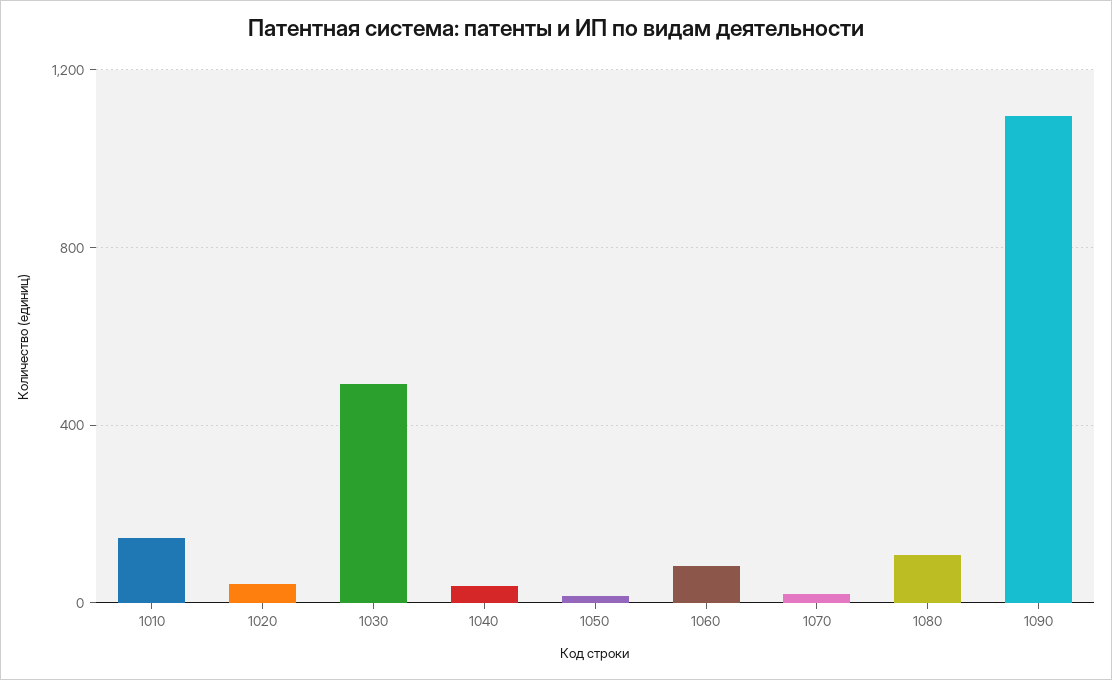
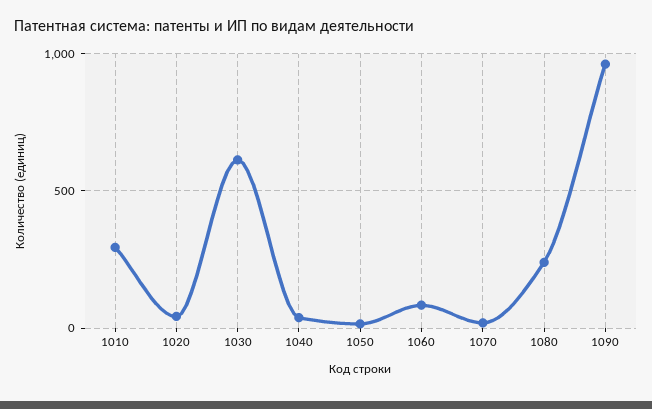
1010: 150 -> 300
1030: 500 -> 600
1080: 100 -> 250
1090: 1100 -> 950

